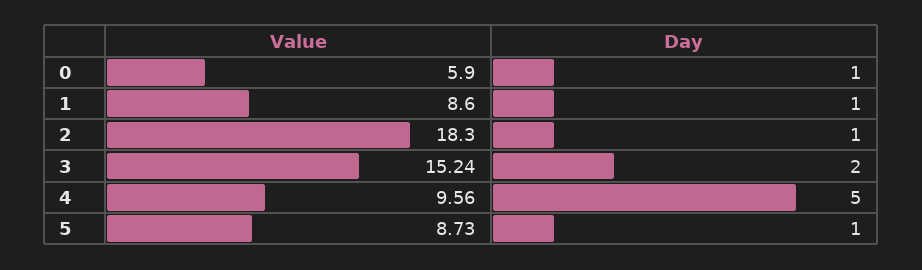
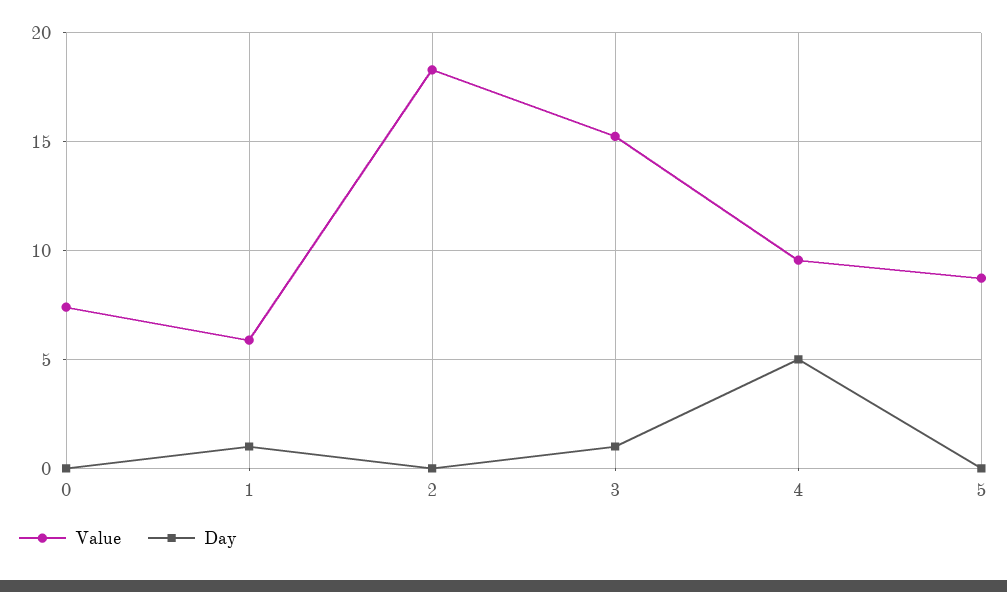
Value, 0: 5.9 -> 7.5
Day, 0: 1 -> 0
Value, 1: 8.6 -> 6
Day, 2: 1 -> 0
Day, 3: 2 -> 1
Day, 5: 1 -> 0

